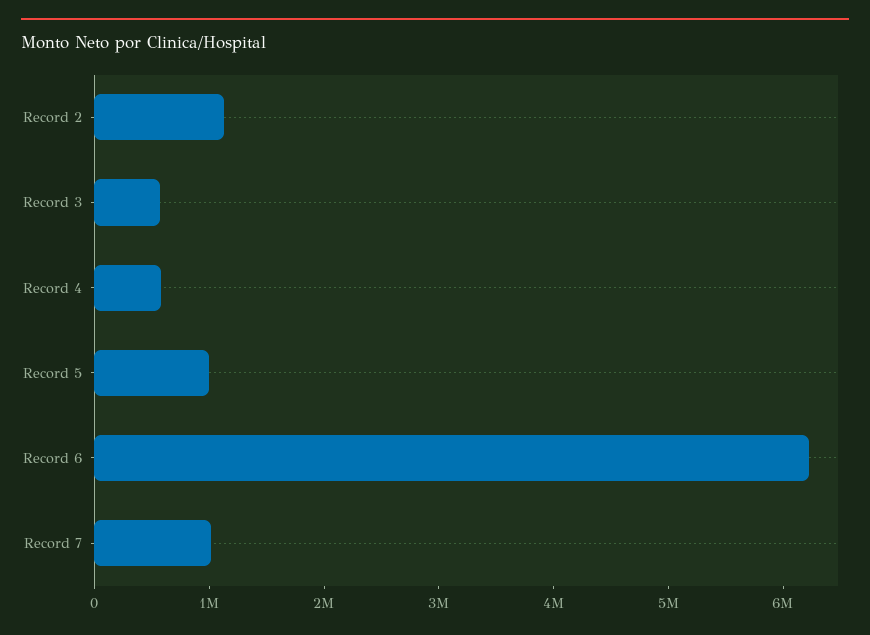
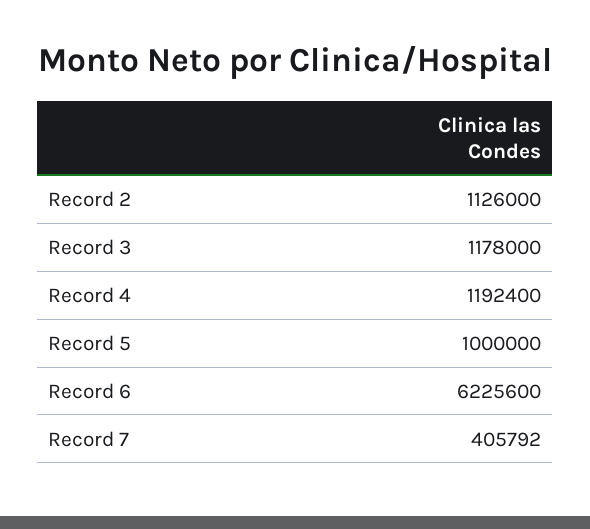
Record 3: 600000 -> 1178000
Record 4: 600000 -> 1192400
Record 7: 1000000 -> 405792

